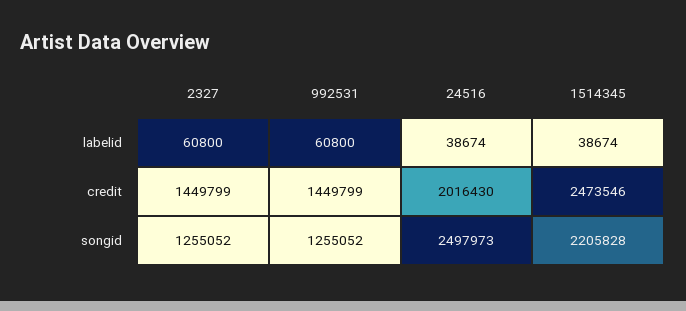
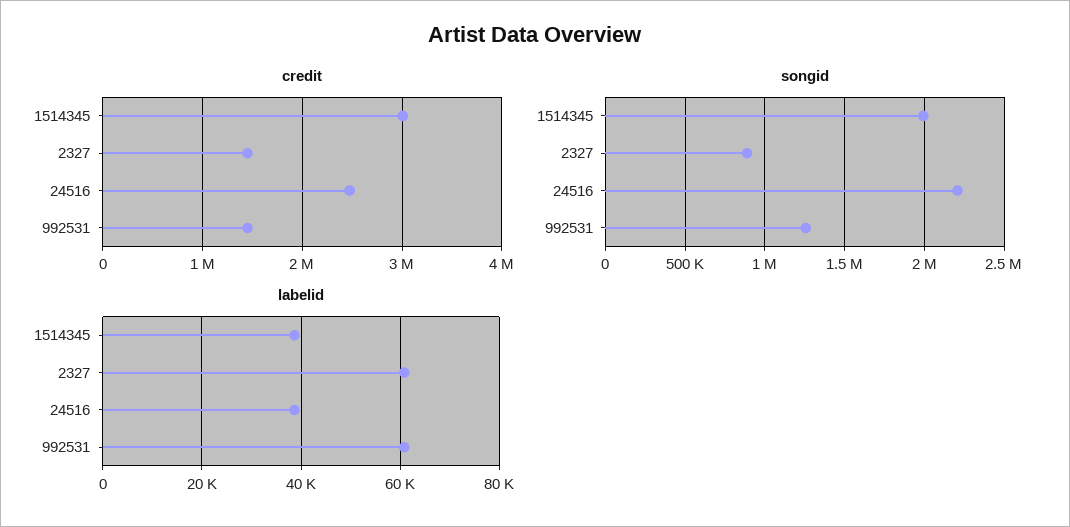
credit, 24516: 2016430 -> 2500000
credit, 1514345: 2473546 -> 3000000
songid, 2327: 1255052 -> 900000
songid, 24516: 2497973 -> 2200000
songid, 1514345: 2205828 -> 2000000

